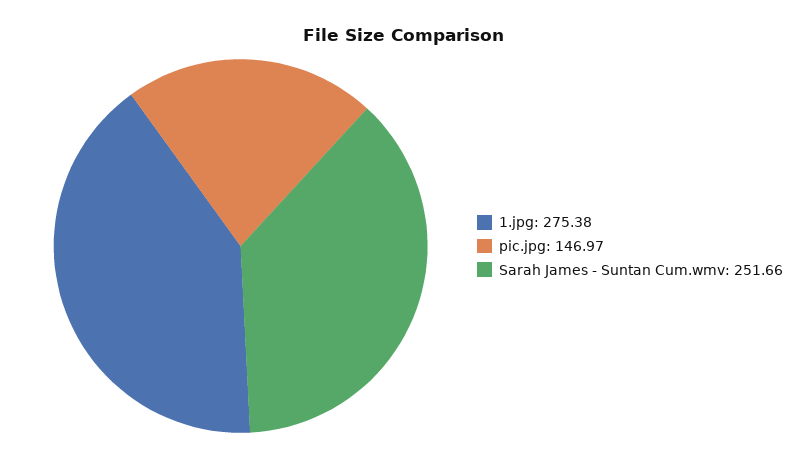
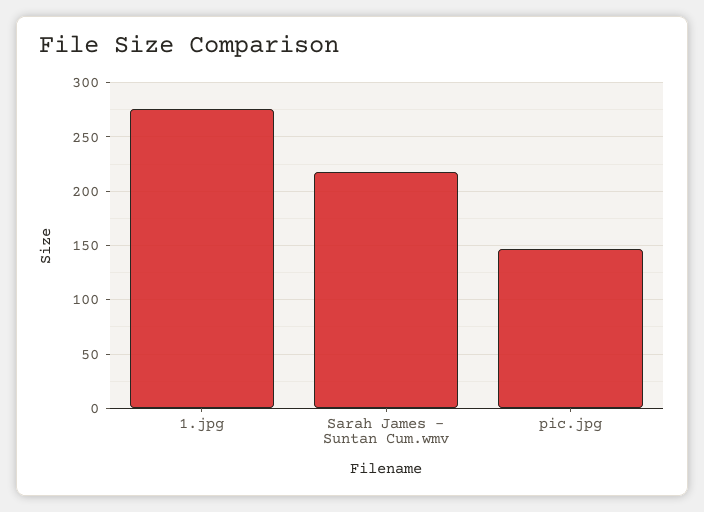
Sarah James - Suntan Cum.wmv: 251.66 -> 220

